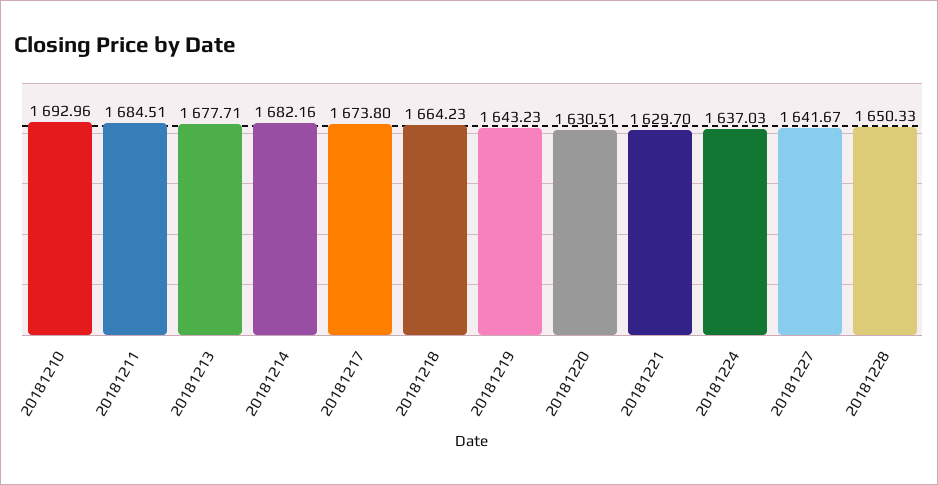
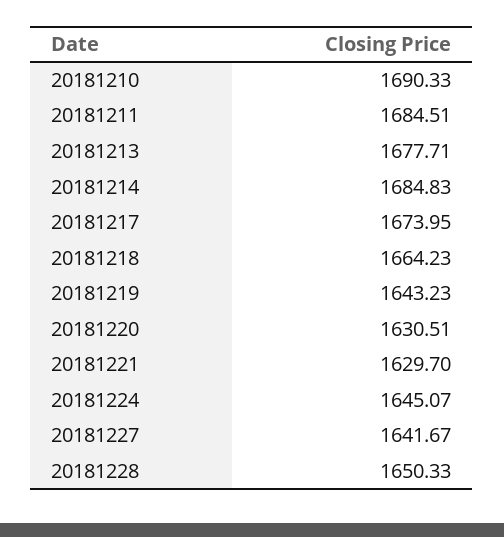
20181210: 1692.96 -> 1690.33
20181214: 1682.16 -> 1684.83
20181217: 1673.8 -> 1673.95
20181224: 1637.03 -> 1645.07

